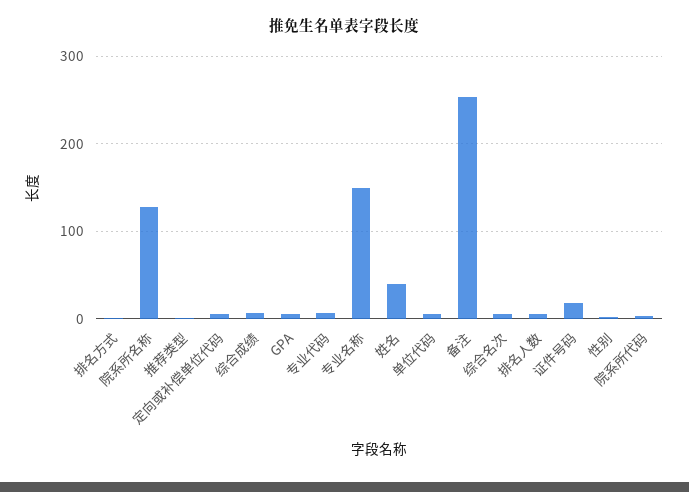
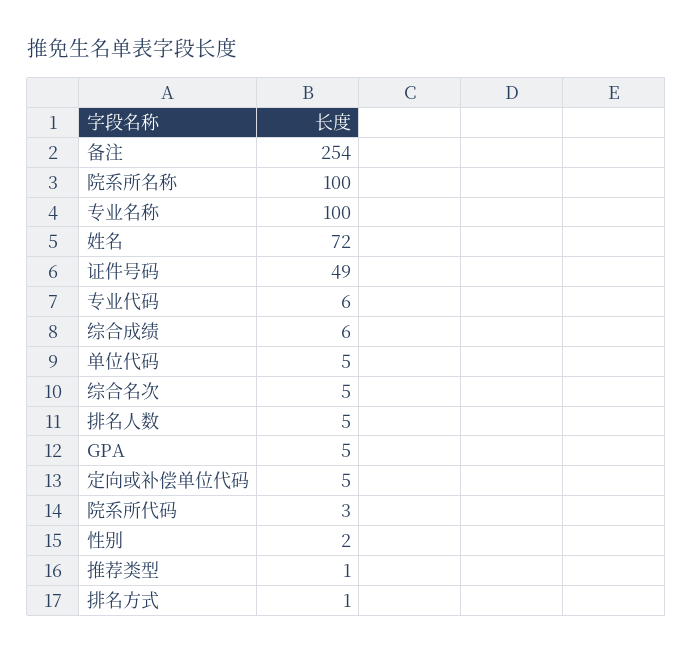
院系所名称: 130 -> 100
专业名称: 150 -> 100
姓名: 40 -> 72
证件号码: 20 -> 49

